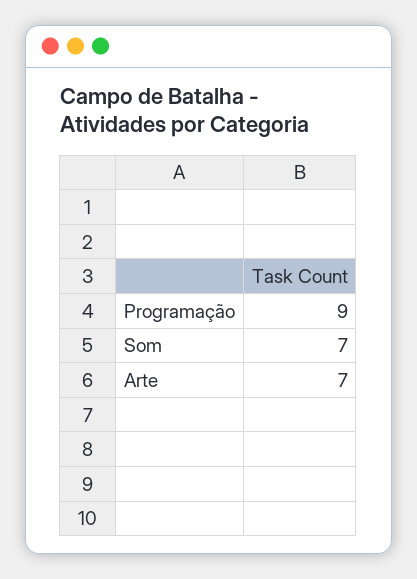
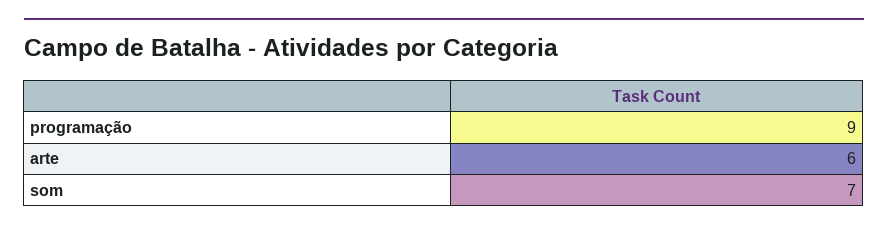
Arte: 7 -> 6

